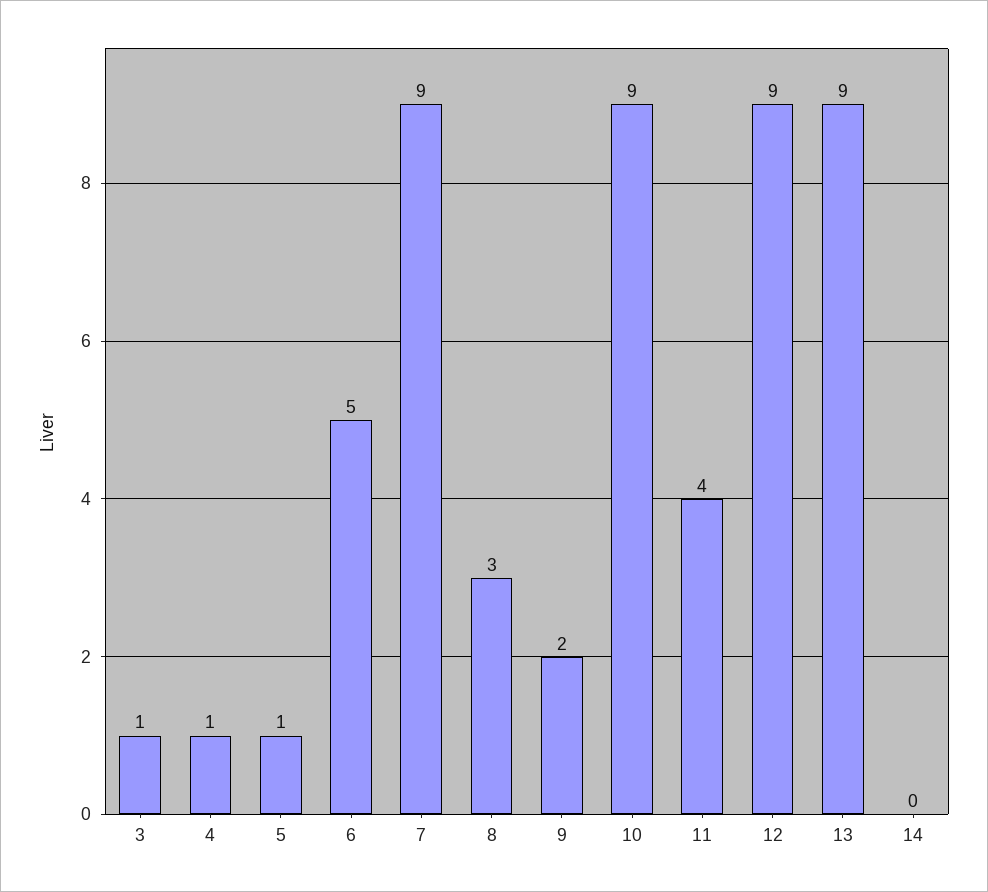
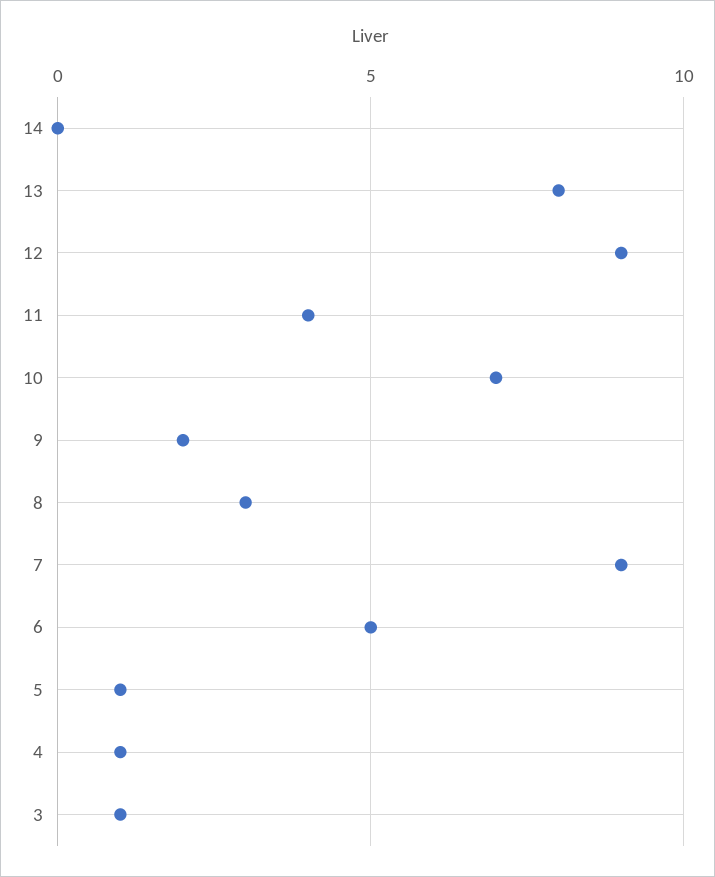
10: 9 -> 7
13: 9 -> 8

